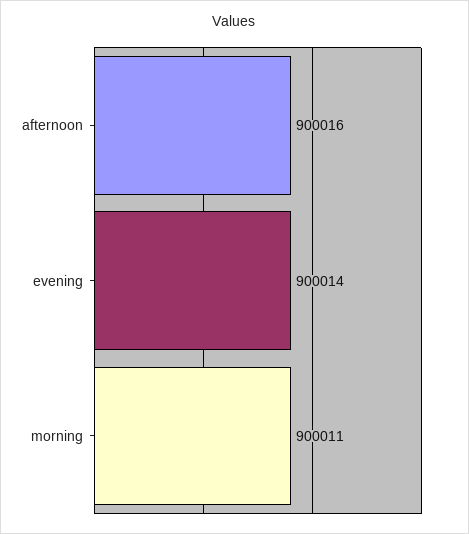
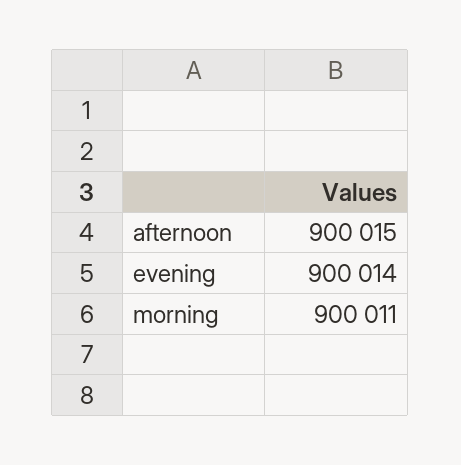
afternoon: 900016 -> 900015

